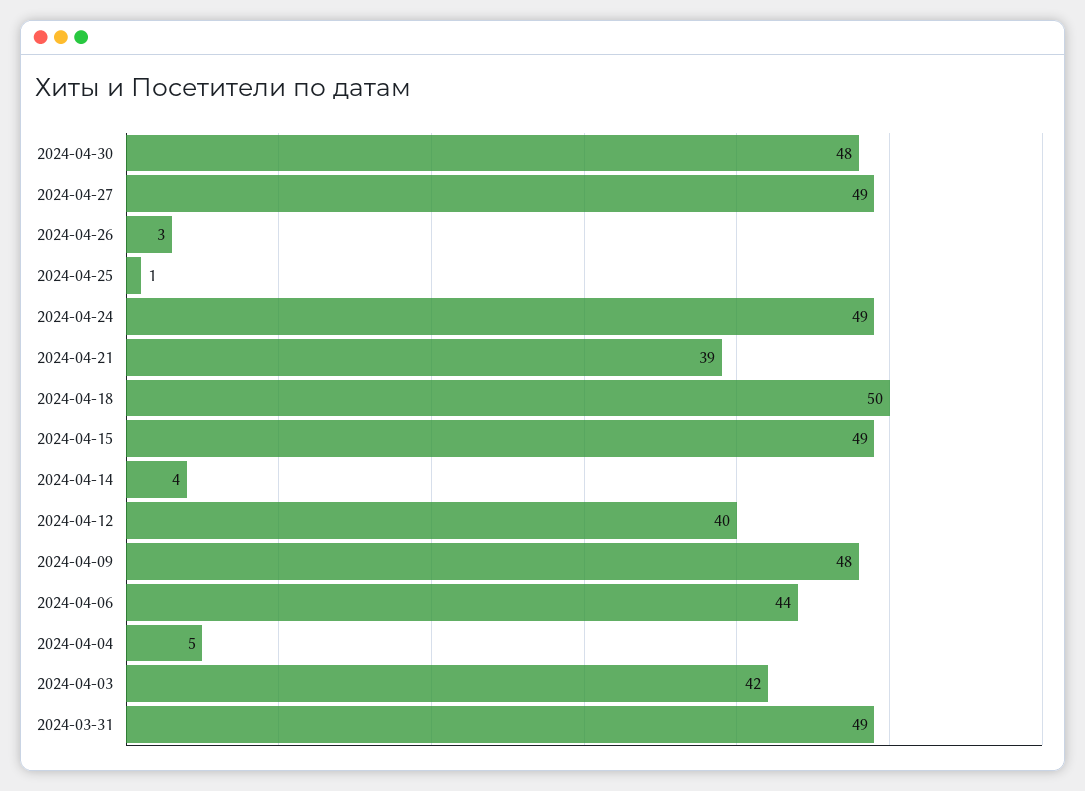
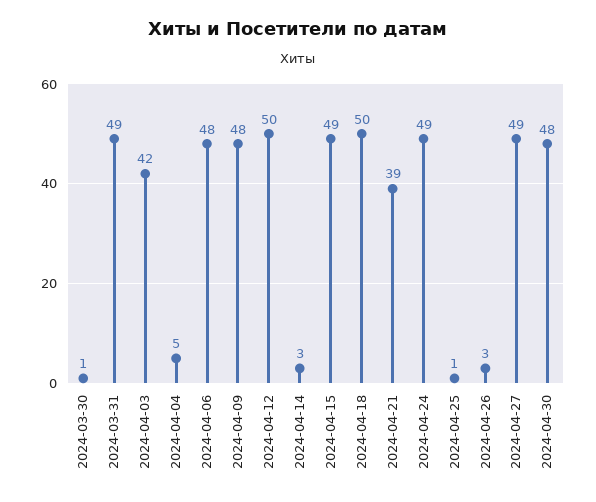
2024-04-14: 4 -> 3
2024-04-12: 40 -> 50
2024-04-06: 44 -> 48
2024-03-30: none -> 1

